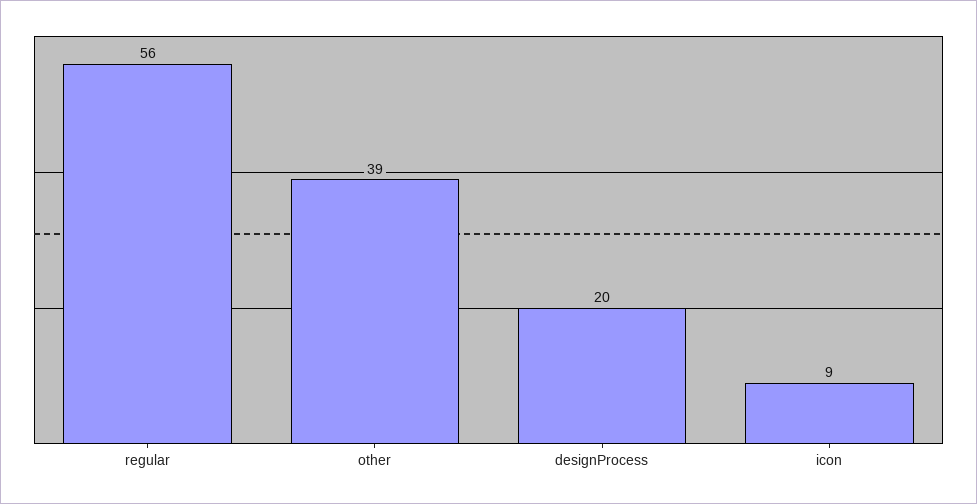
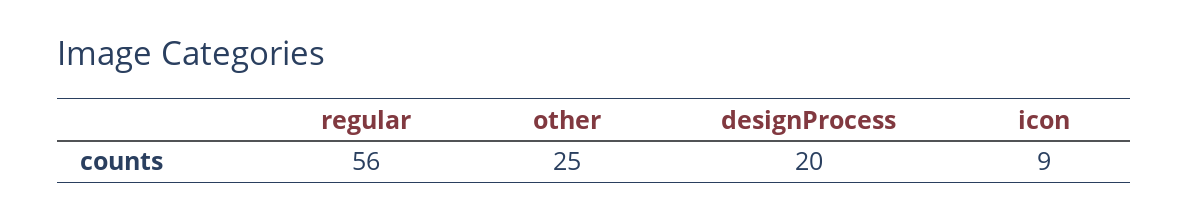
other: 39 -> 25

